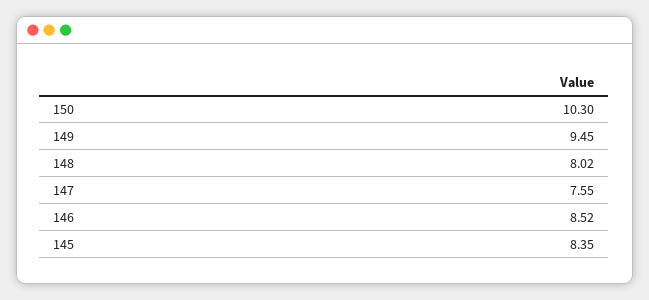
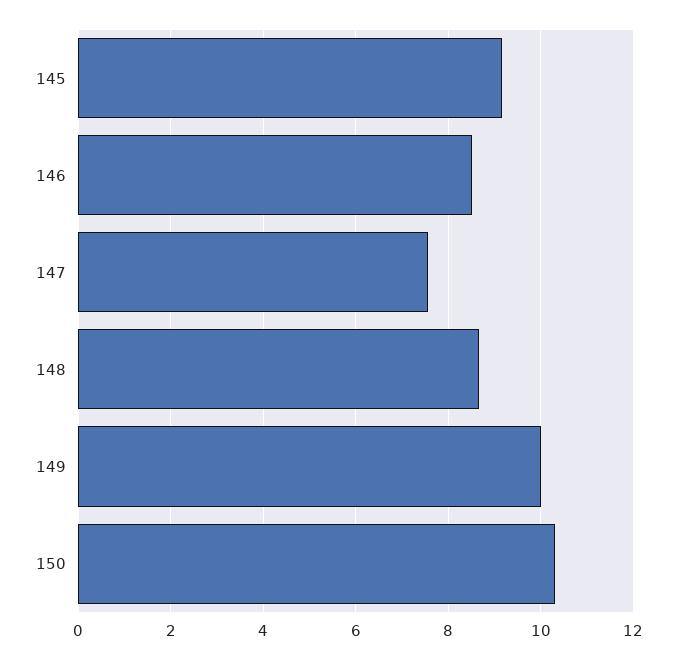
149: 9.45 -> 10
148: 8.02 -> 8.6
145: 8.35 -> 9.2

